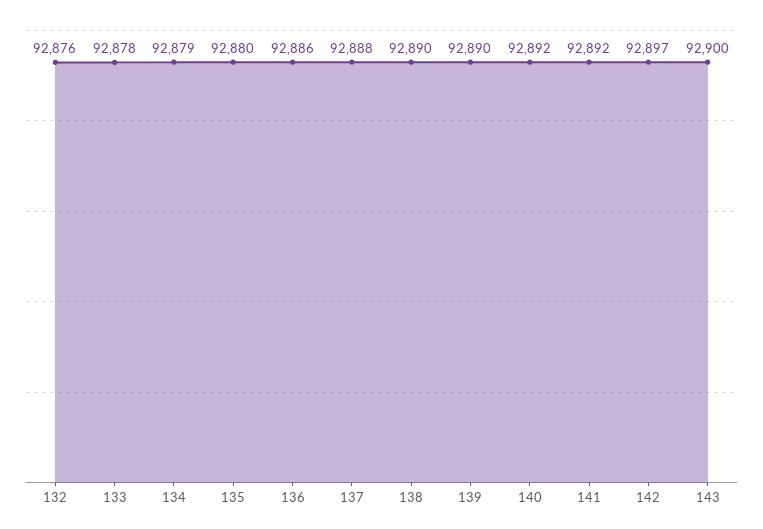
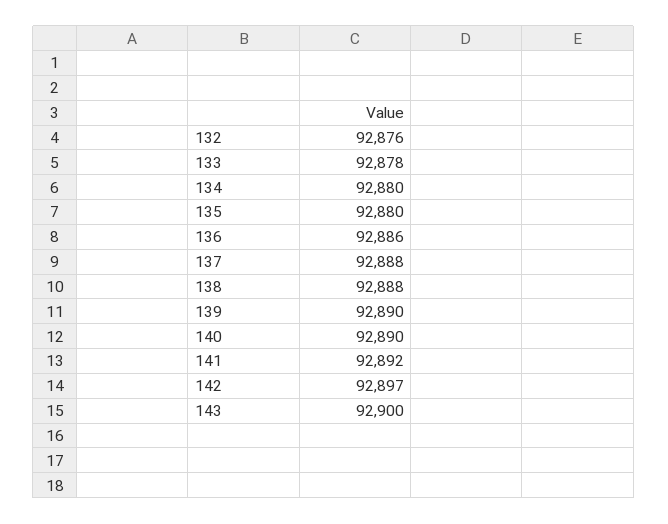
134: 92879 -> 92880
138: 92890 -> 92888
140: 92892 -> 92890

